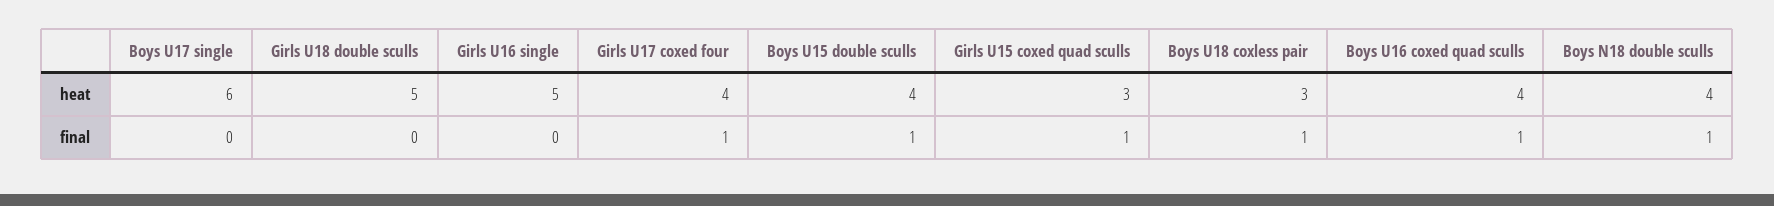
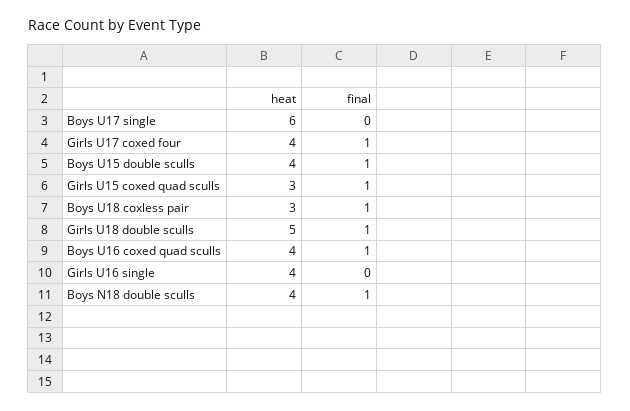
Girls U16 single, heat: 5 -> 4
Girls U18 double sculls, final: 0 -> 1

